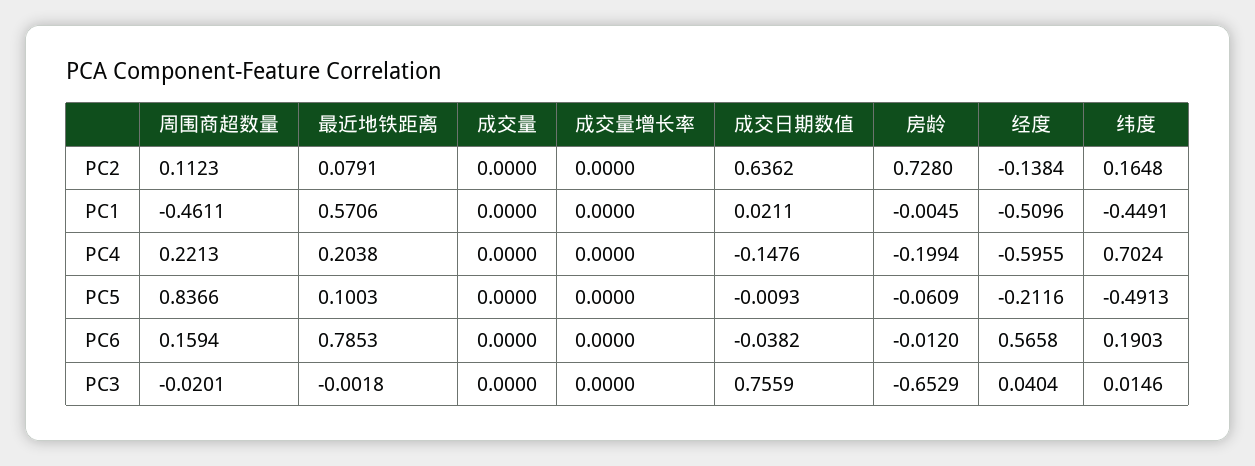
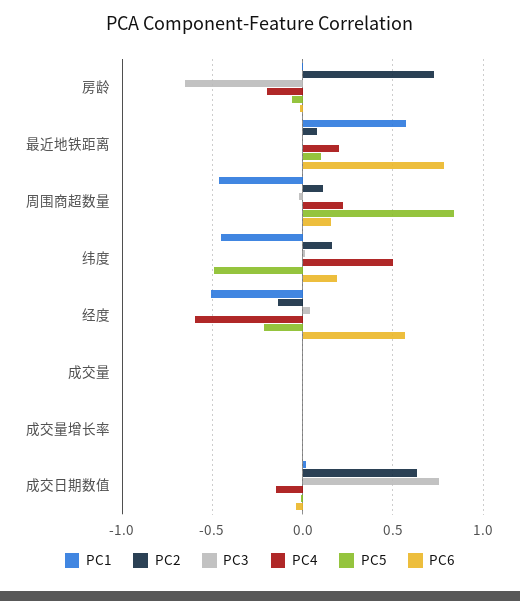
PC4, 纬度: 0.7024 -> 0.5

